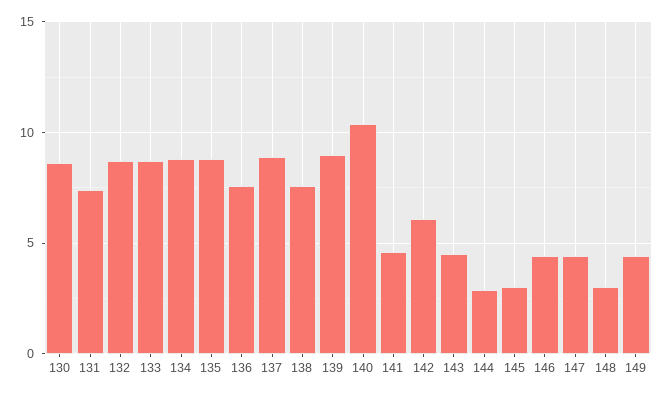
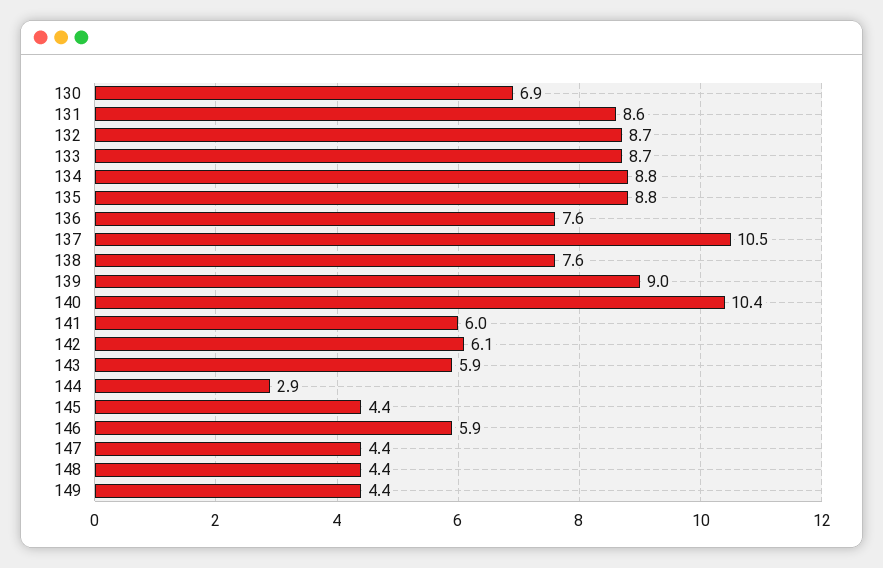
130: 8.5 -> 6.9
131: 7.5 -> 8.6
137: 9 -> 10.5
141: 4.5 -> 6
143: 4.5 -> 5.9
145: 3 -> 4.4
146: 4.5 -> 5.9
148: 3 -> 4.4

